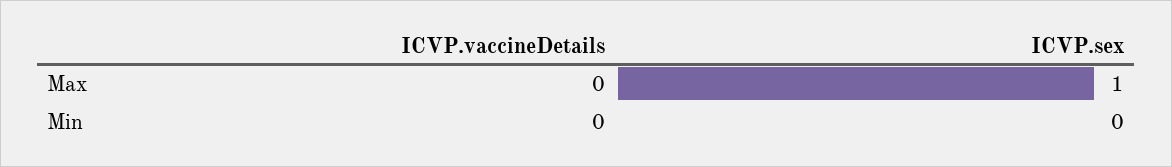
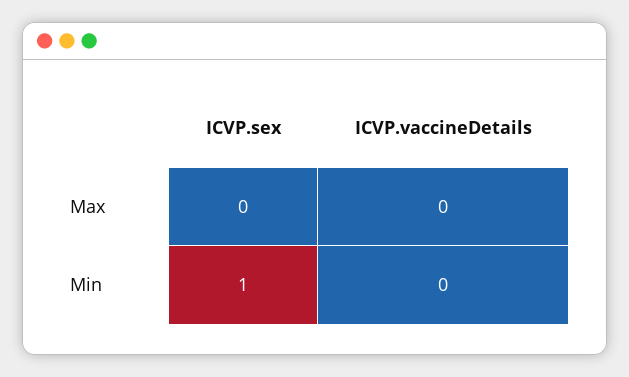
ICVP.sex, Max: 1 -> 0
ICVP.sex, Min: 0 -> 1

